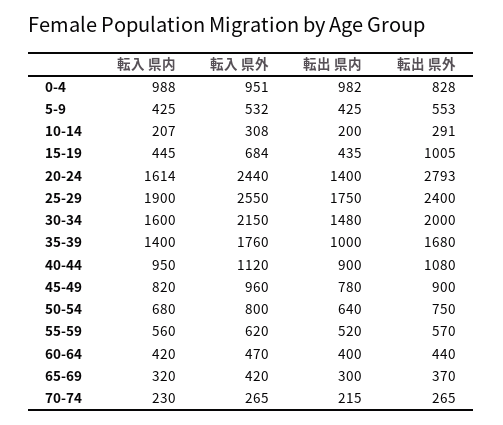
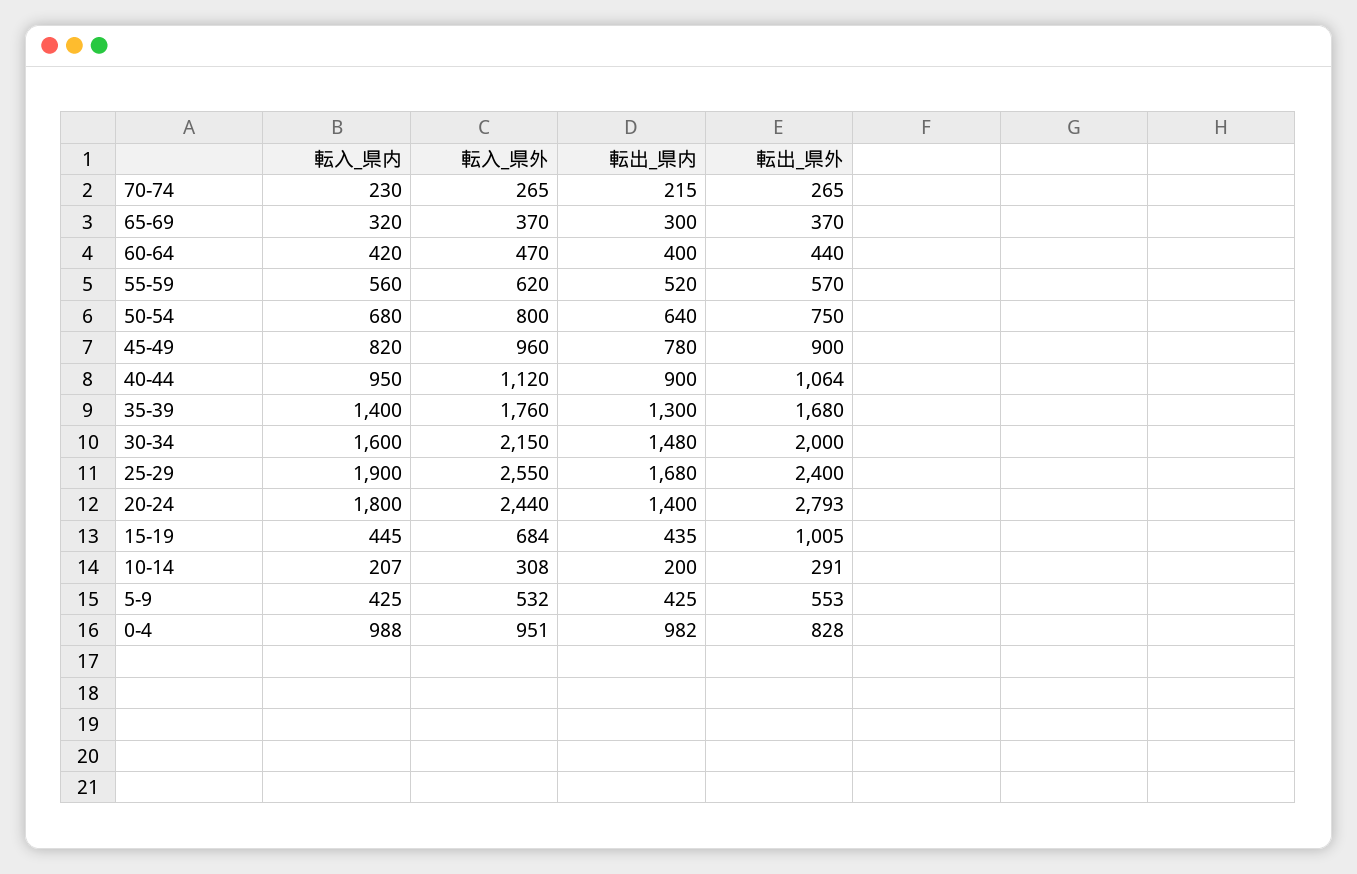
転入 県内, 20-24: 1614 -> 1800
転出 県内, 25-29: 1750 -> 1680
転出 県内, 35-39: 1000 -> 1300
転出 県外, 40-44: 1080 -> 1064
転入 県外, 65-69: 420 -> 370

